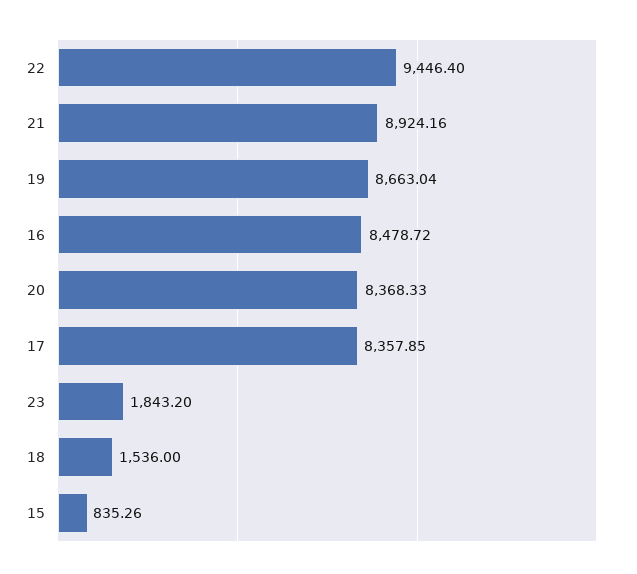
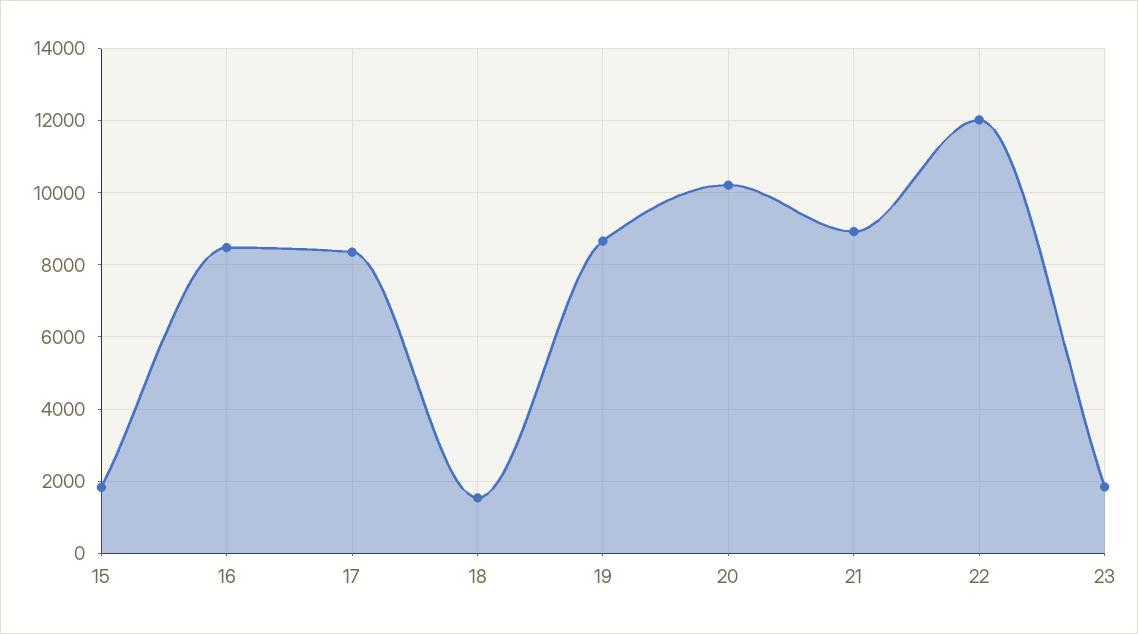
22: 9446.4 -> 12000
20: 8368.33 -> 10200
15: 835.26 -> 1800

